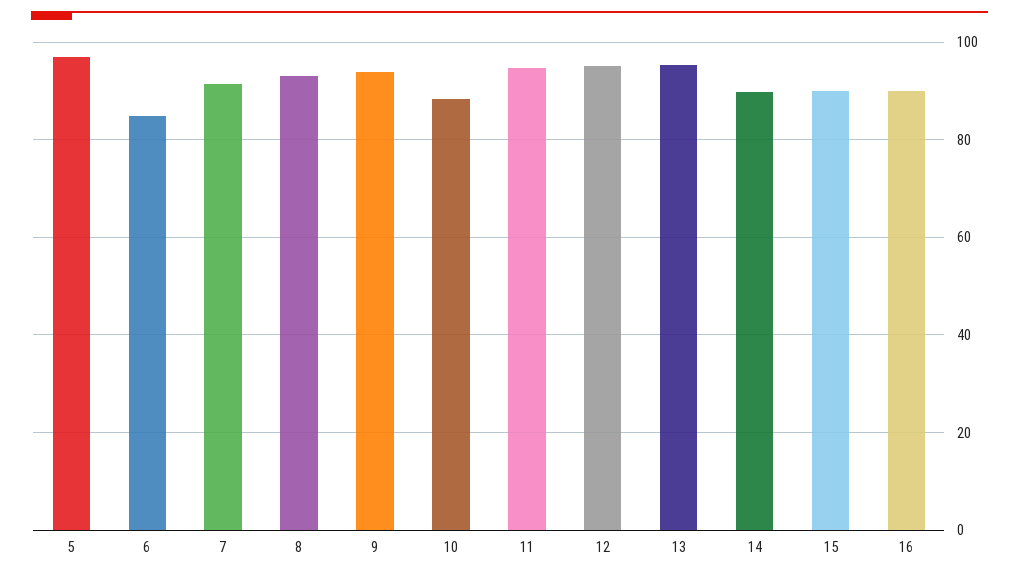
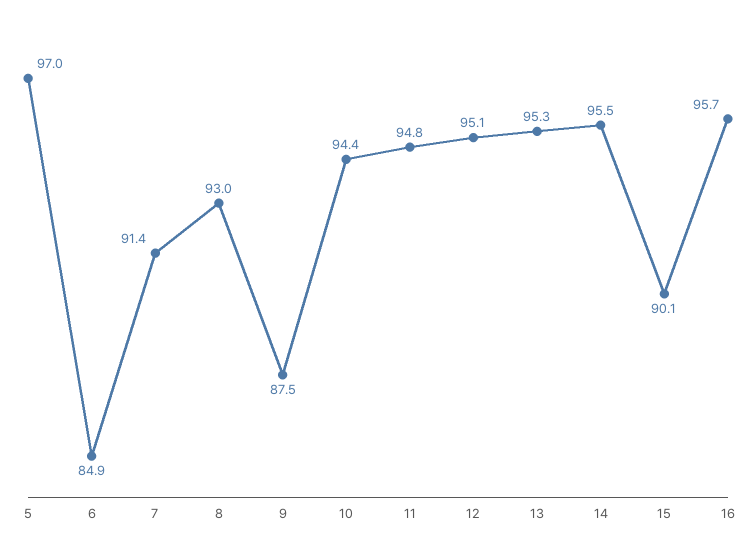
9: 94 -> 87.5
10: 88 -> 94.4
14: 90 -> 95.5
16: 90 -> 95.7

